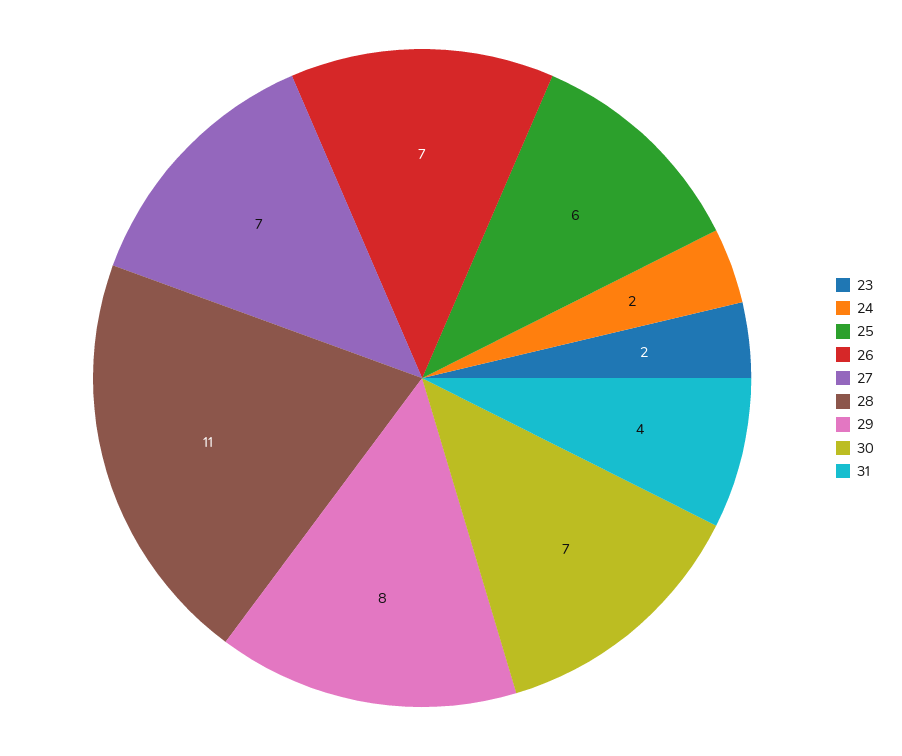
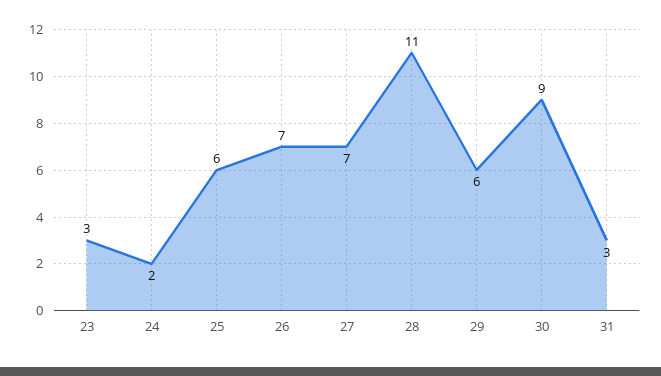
23: 2 -> 3
29: 8 -> 6
30: 7 -> 9
31: 4 -> 3

